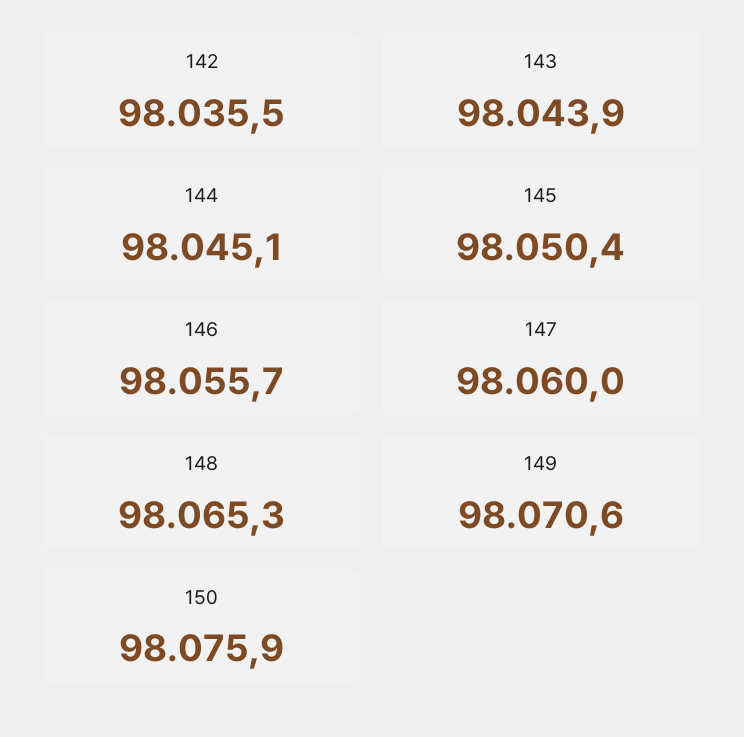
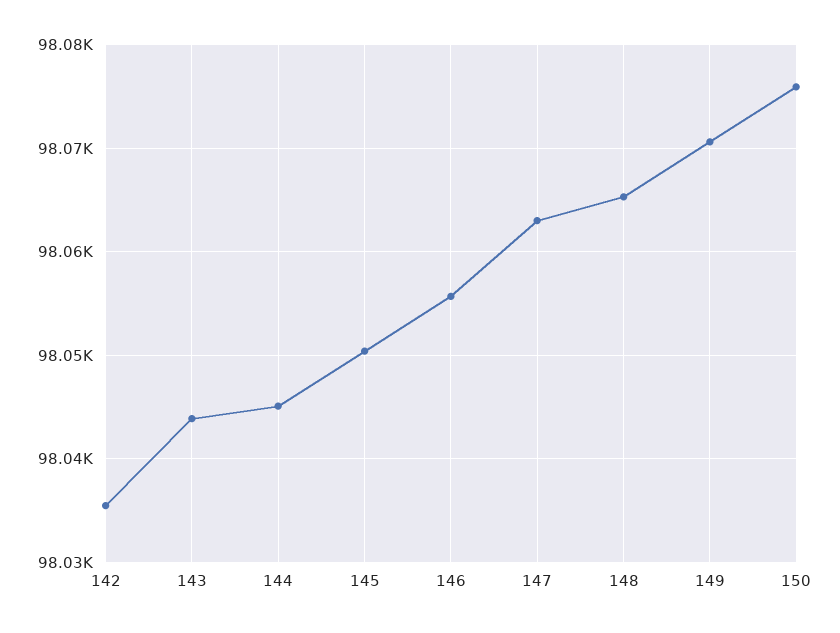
147: 98060 -> 98063

